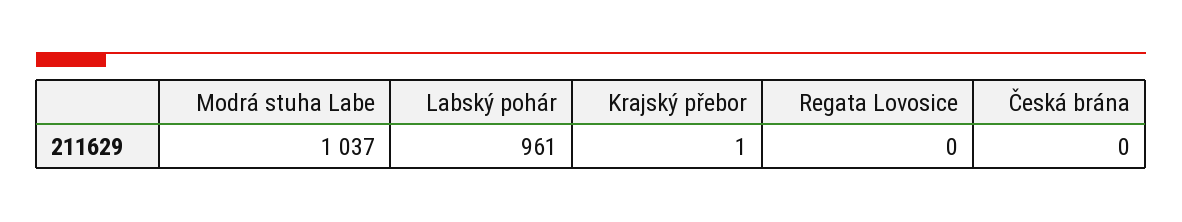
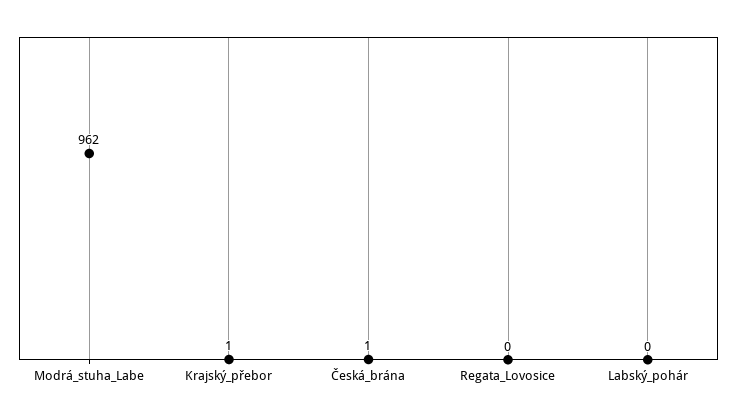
Modrá stuha Labe: 1037 -> 962
Labský pohár: 961 -> 0
Česká brána: 0 -> 1

